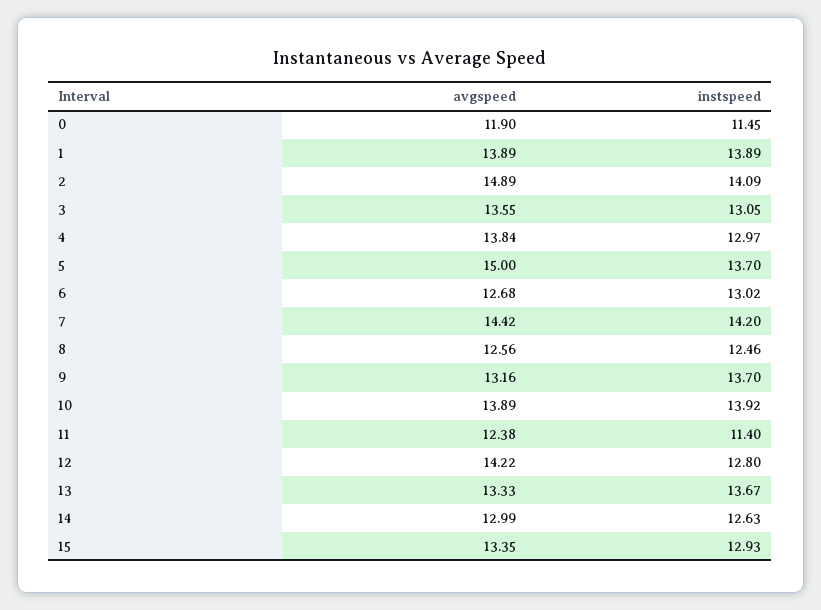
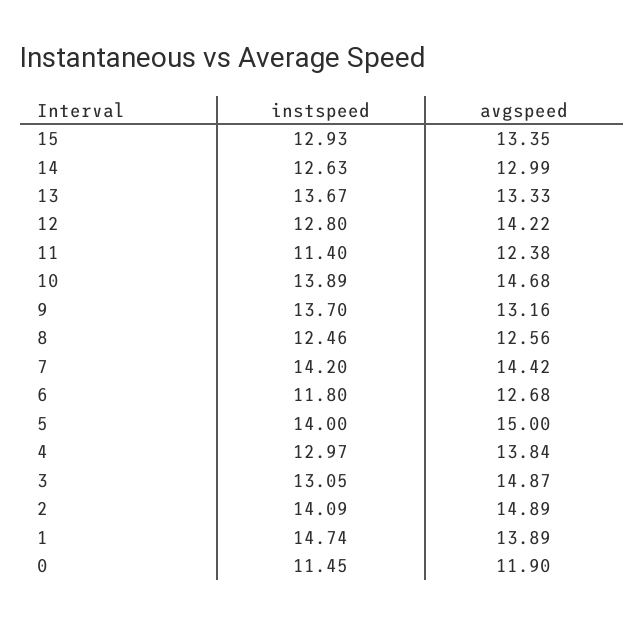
instspeed, 1: 13.89 -> 14.74
avgspeed, 3: 13.55 -> 14.87
instspeed, 5: 13.7 -> 14
instspeed, 6: 13.02 -> 11.8
avgspeed, 10: 13.89 -> 14.68
instspeed, 10: 13.92 -> 13.89

